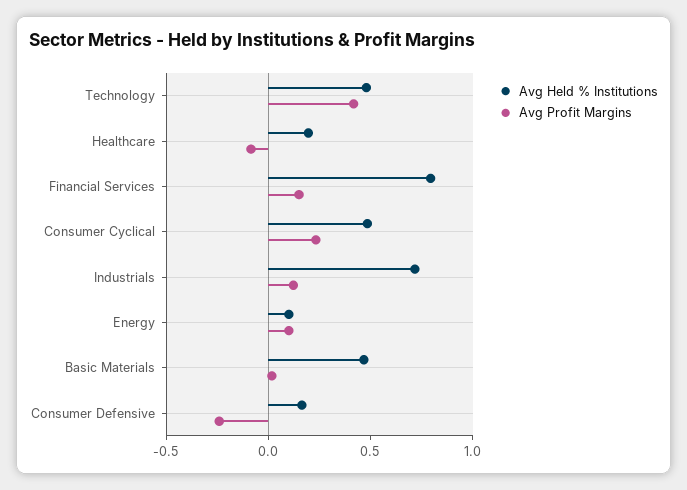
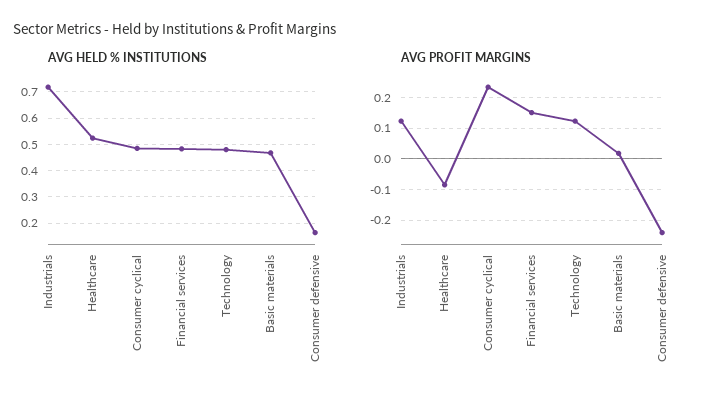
Avg Profit Margins, Technology: 0.4 -> 0.12
Avg Held % Institutions, Healthcare: 0.2 -> 0.525
Avg Held % Institutions, Financial Services: 0.8 -> 0.475
Avg Held % Institutions, Energy: 0.1 -> none
Avg Profit Margins, Energy: 0.1 -> none

